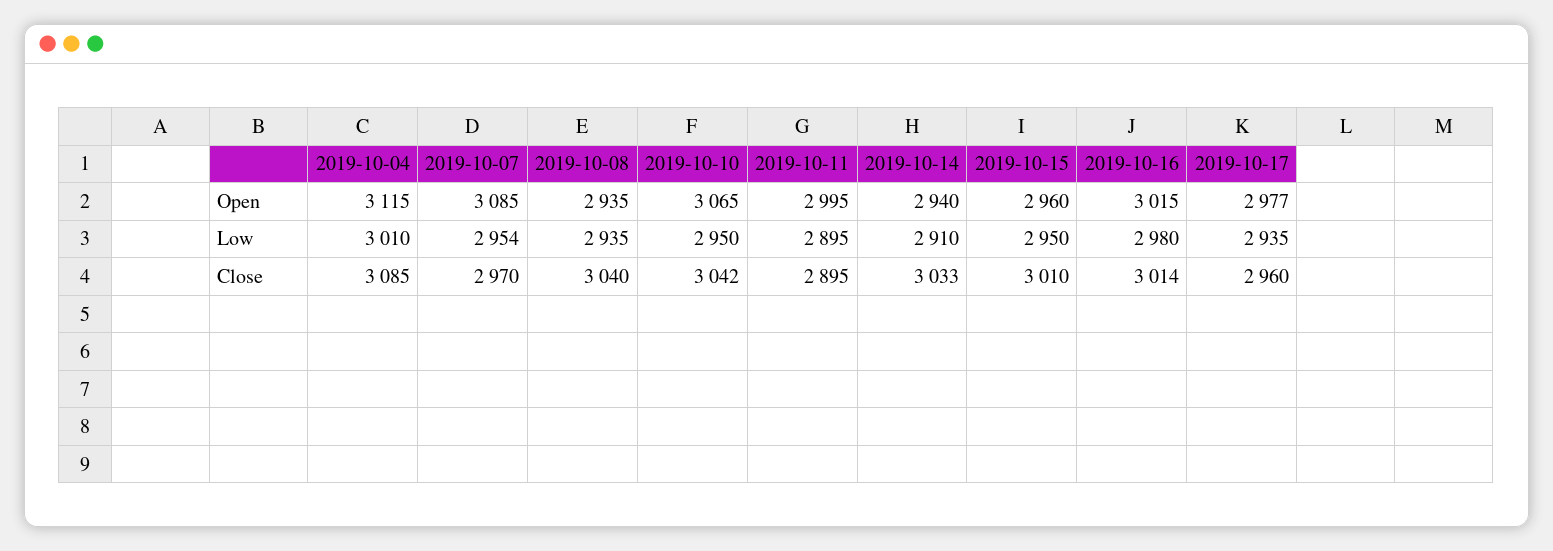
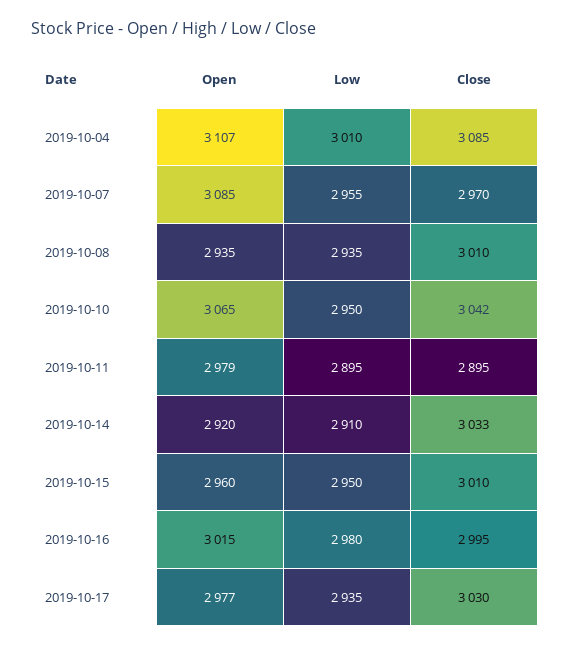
2019-10-04, Open: 3115 -> 3107
2019-10-11, Open: 2995 -> 2979
2019-10-14, Open: 2940 -> 2920
2019-10-07, Low: 2954 -> 2955
2019-10-08, Close: 3040 -> 3010
2019-10-16, Close: 3014 -> 2995
2019-10-17, Close: 2960 -> 3030

